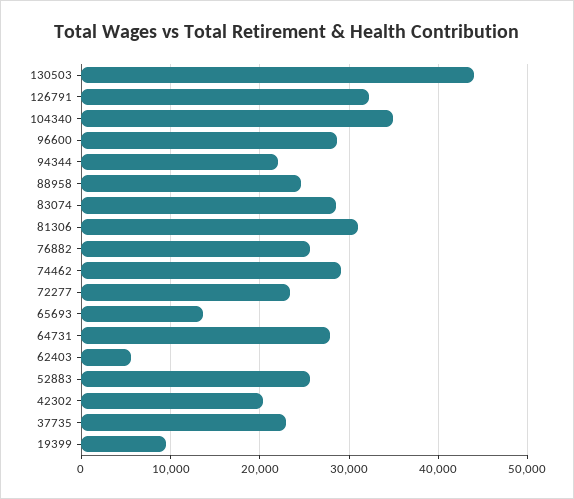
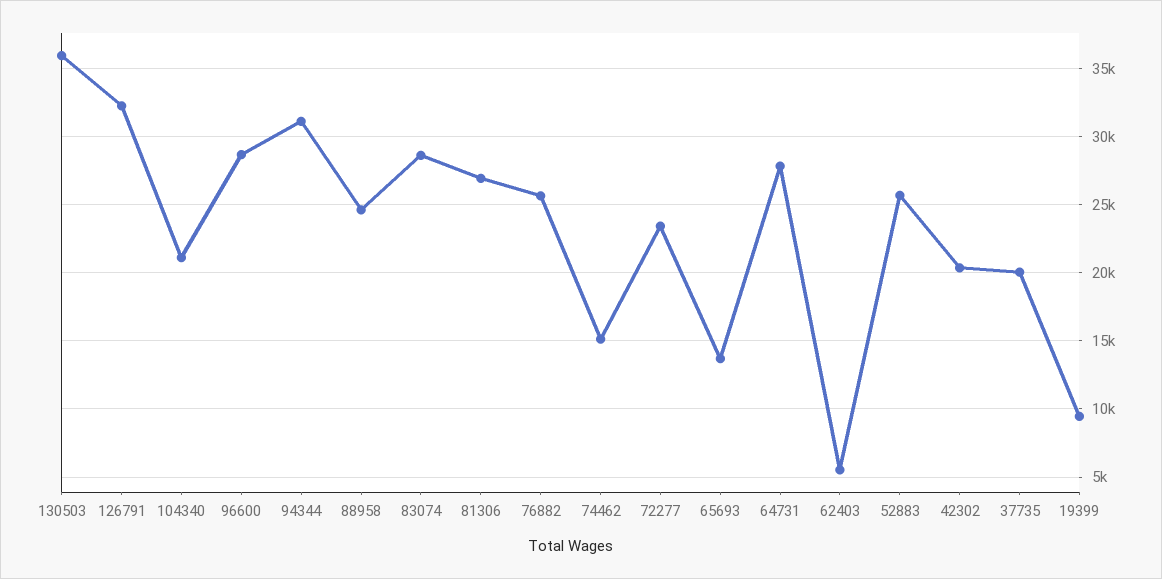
130503: 44000 -> 36000
104340: 35000 -> 21000
94344: 22000 -> 31000
81306: 31000 -> 27000
74462: 29000 -> 15000
37735: 23000 -> 20000

